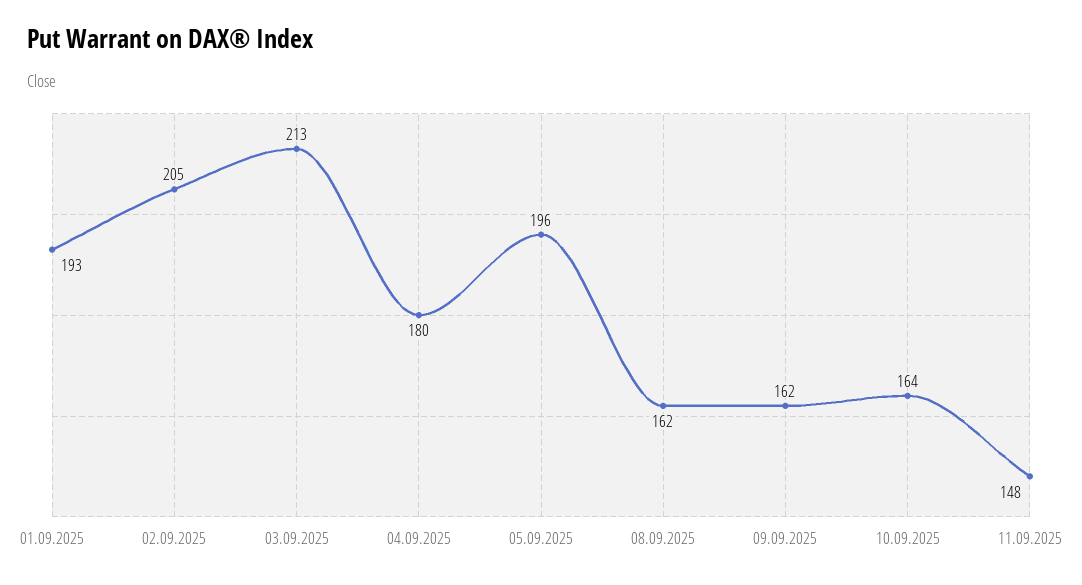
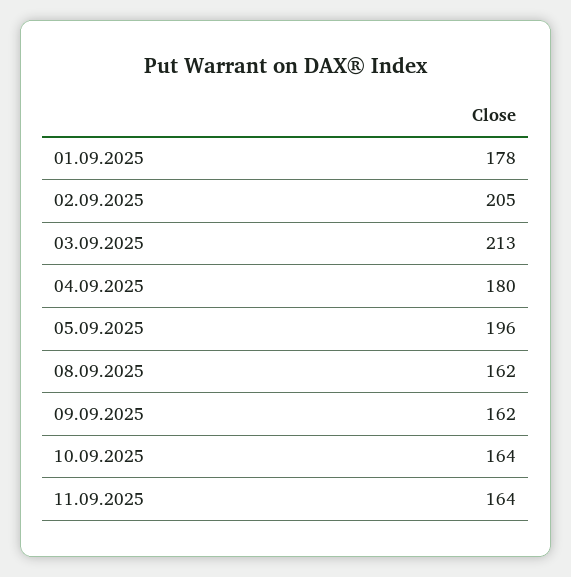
01.09.2025: 193 -> 178
11.09.2025: 148 -> 164

